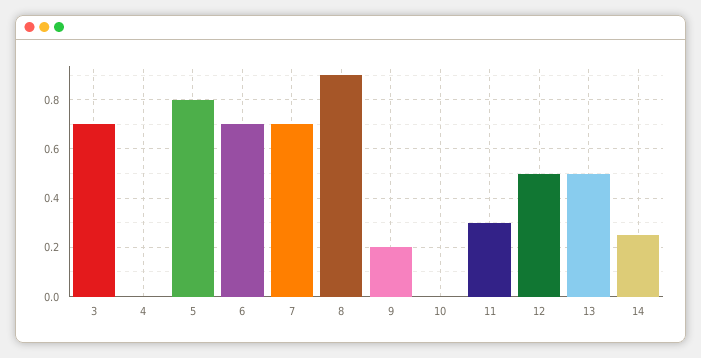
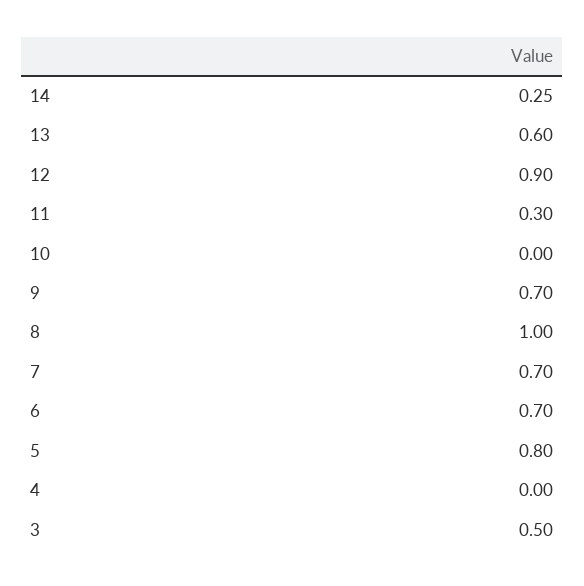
3: 0.7 -> 0.5
8: 0.9 -> 1
9: 0.2 -> 0.7
12: 0.5 -> 0.9
13: 0.5 -> 0.6

